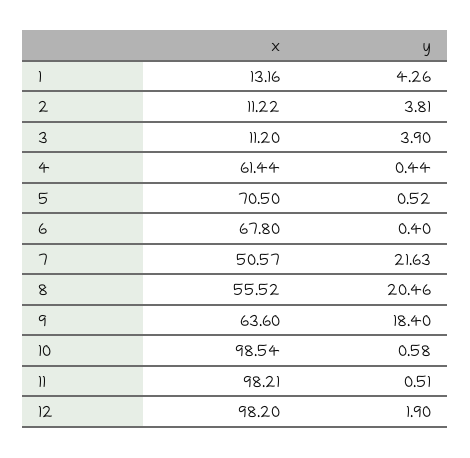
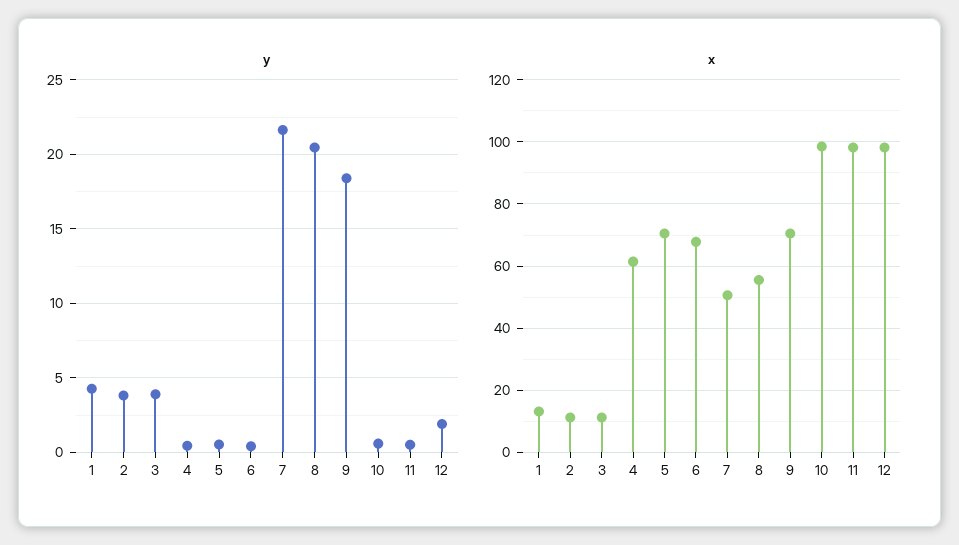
x, 9: 63.6 -> 70

